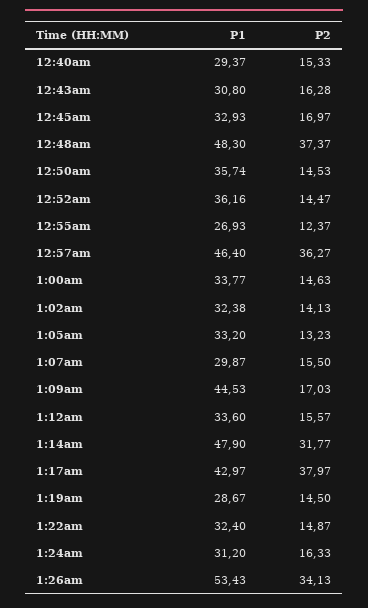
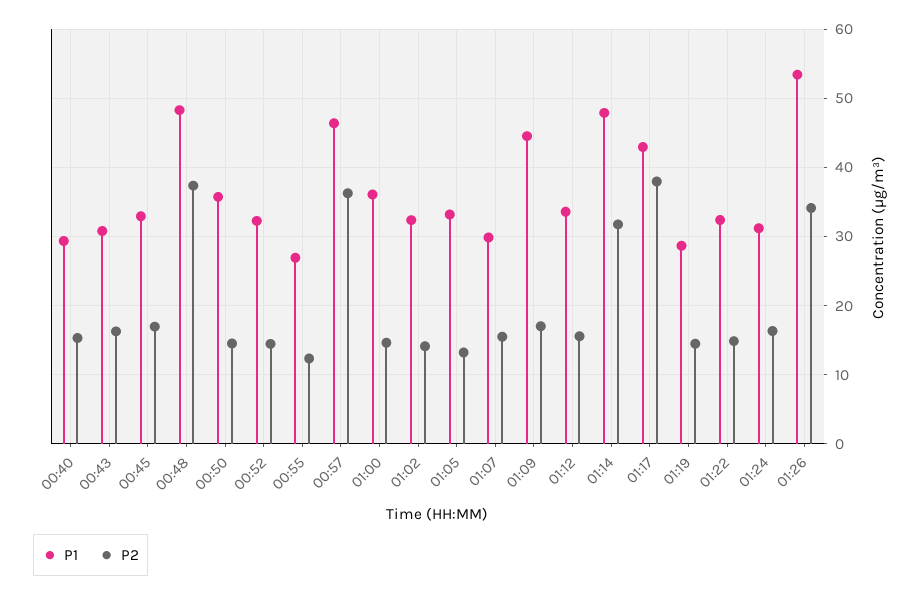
P1, 12:52am: 36.16 -> 32
P1, 1:00am: 33.77 -> 36

